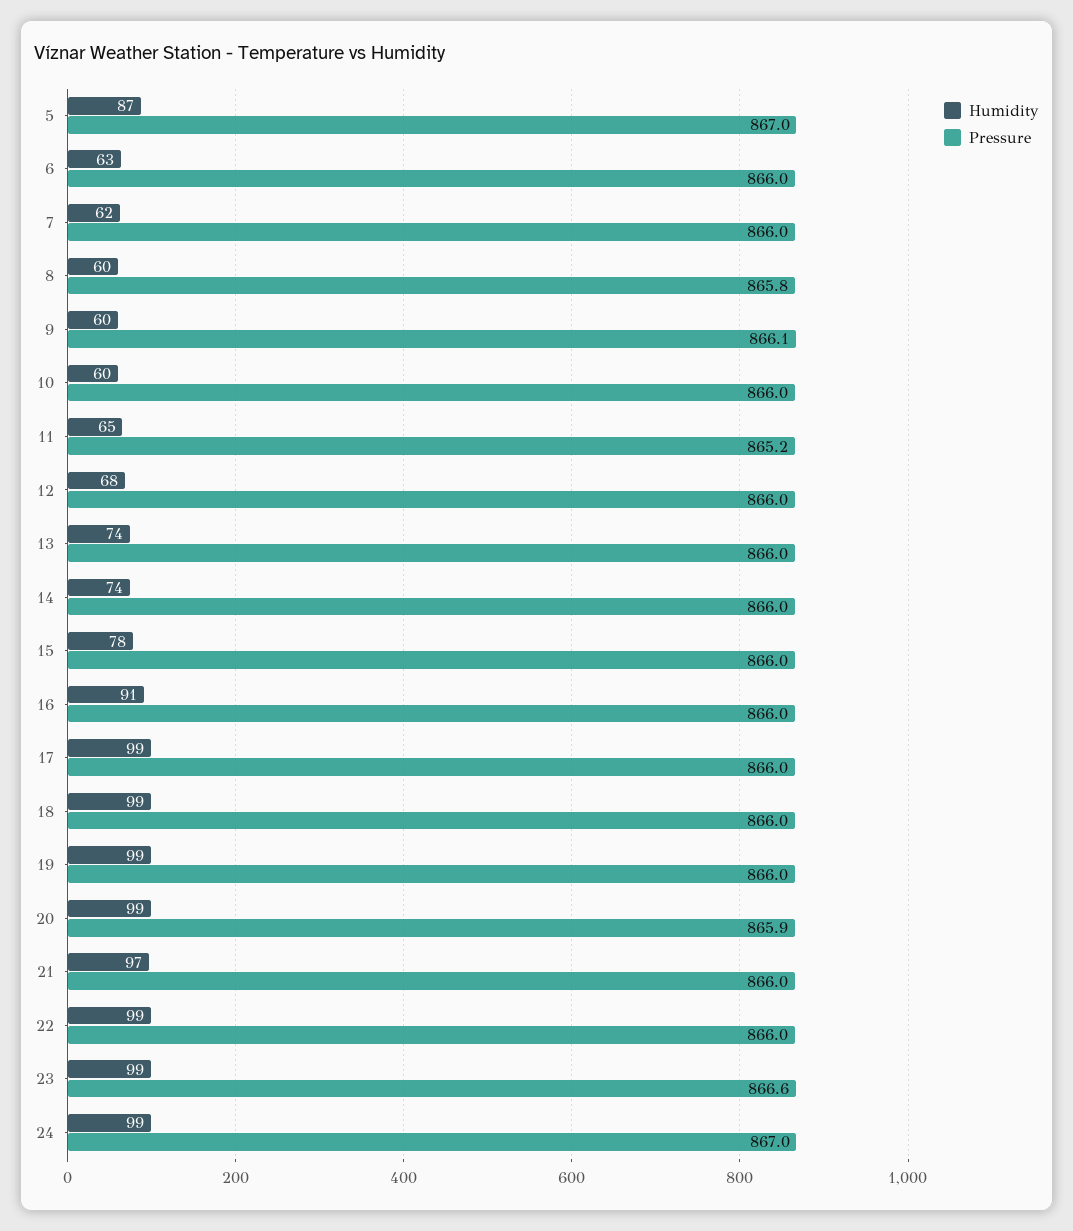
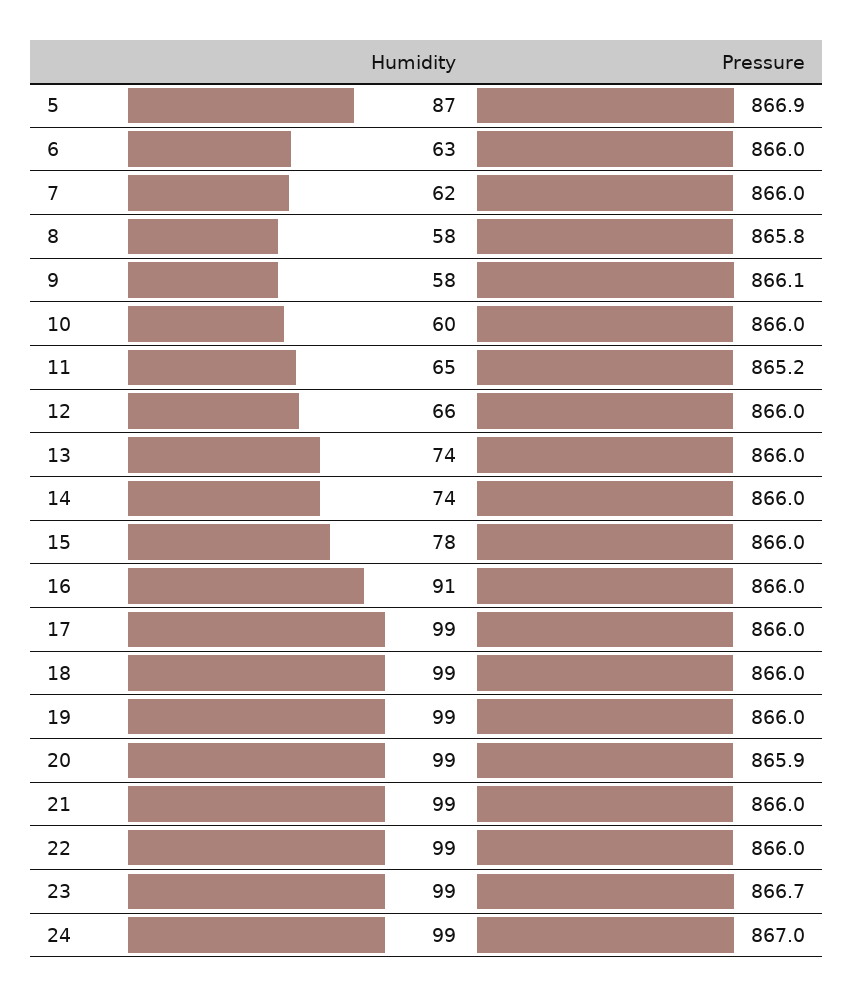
Pressure, 5: 867 -> 866.9
Humidity, 8: 60 -> 58
Humidity, 9: 60 -> 58
Humidity, 12: 68 -> 66
Humidity, 21: 97 -> 99
Pressure, 23: 866.6 -> 866.7

